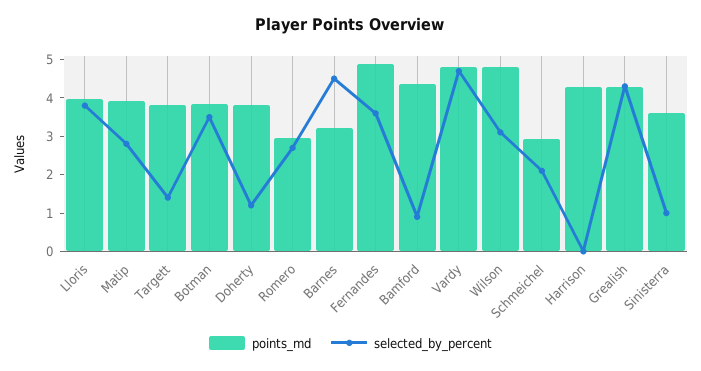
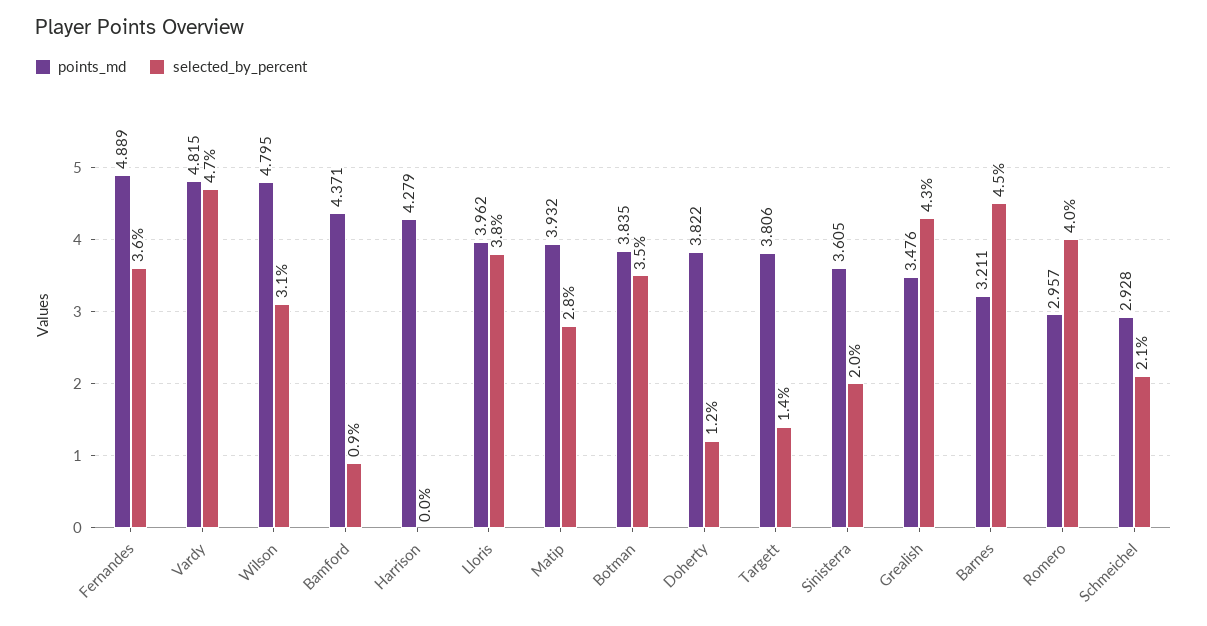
selected_by_percent, Romero: 2.75 -> 4
points_md, Grealish: 4.25 -> 3.476
selected_by_percent, Sinisterra: 1 -> 2

